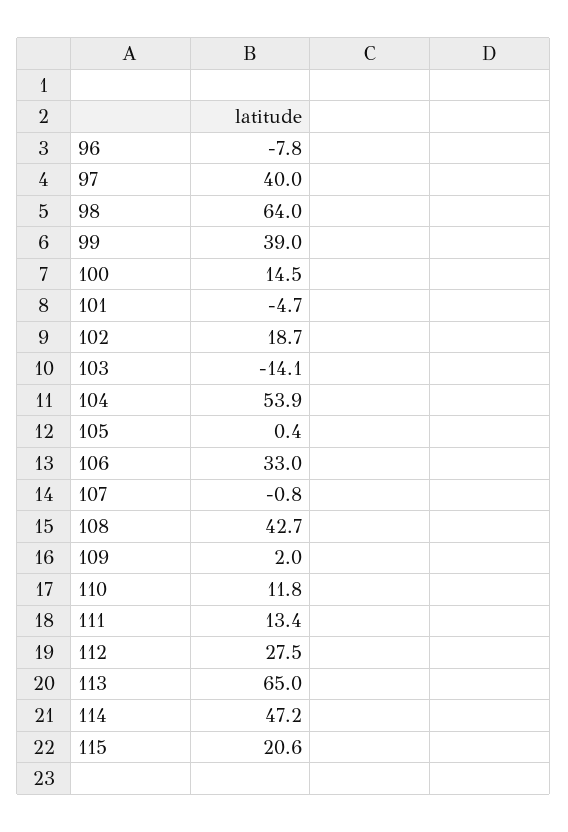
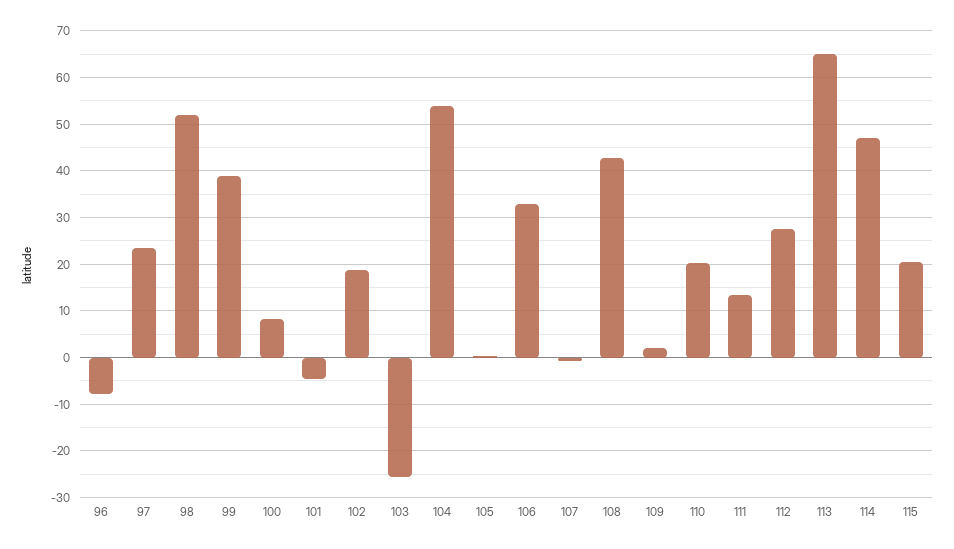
97: 40 -> 24
98: 64 -> 52
100: 14.5 -> 8
103: -14.1 -> -26
110: 11.8 -> 20

